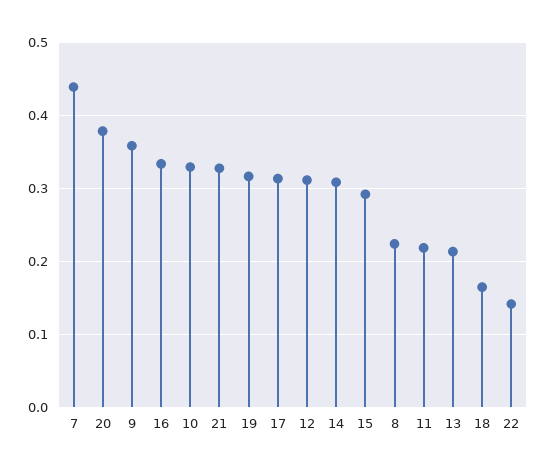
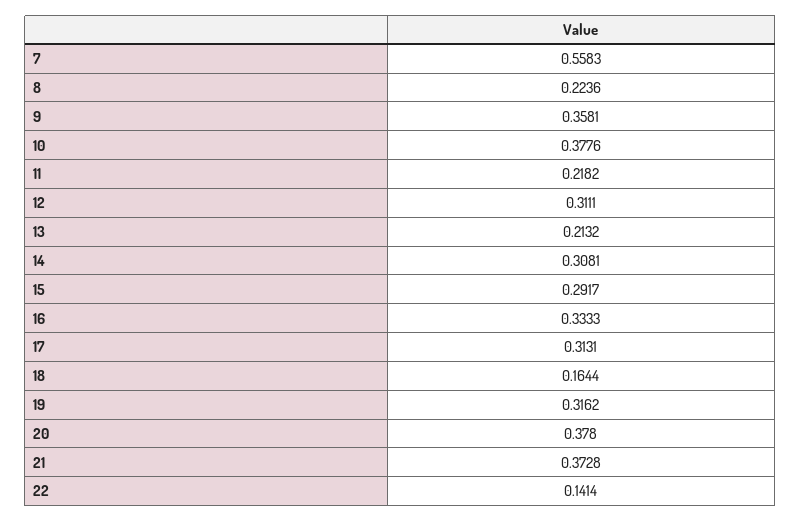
7: 0.44 -> 0.5583
10: 0.33 -> 0.3776
21: 0.33 -> 0.3728

